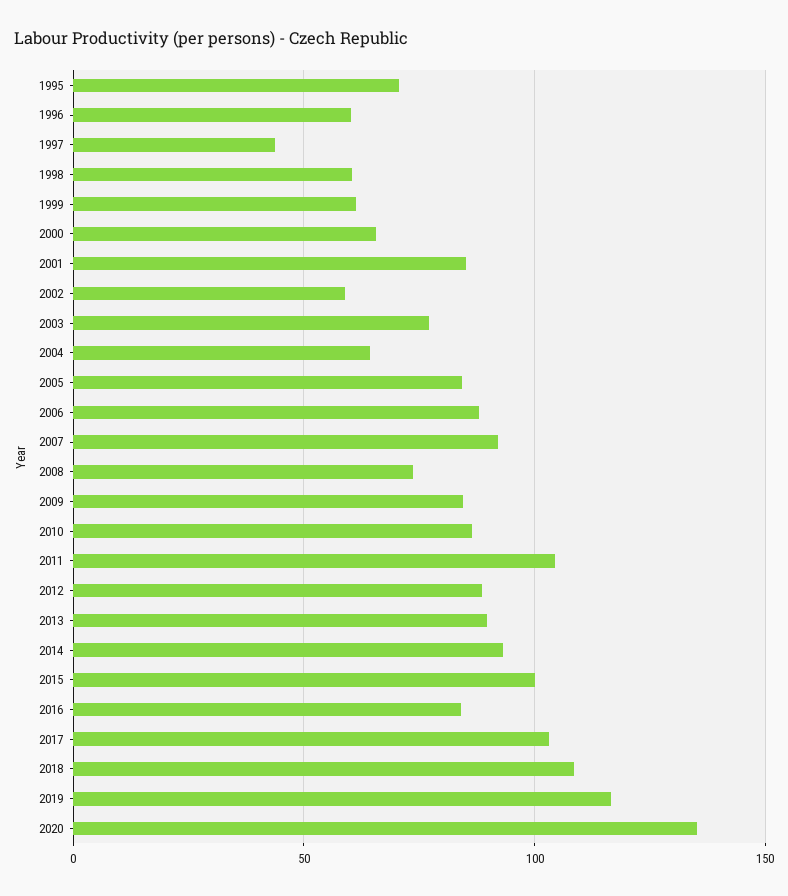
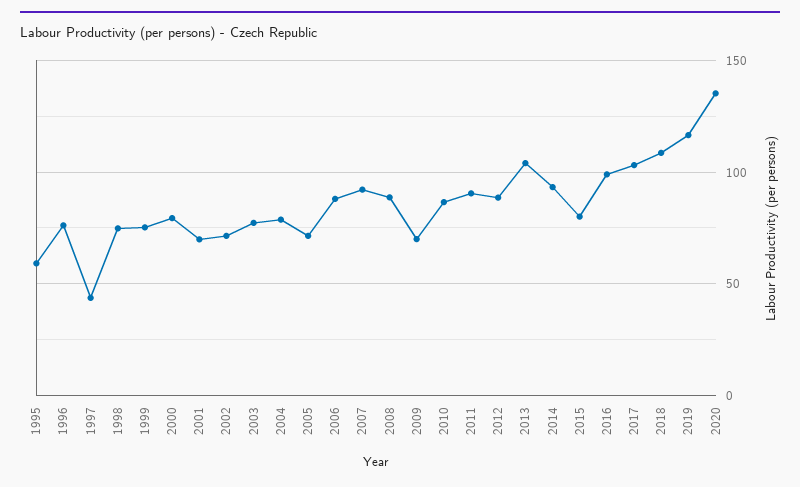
1995: 70 -> 60
1996: 60 -> 75
1998: 60 -> 75
1999: 60 -> 75
2000: 65 -> 80
2001: 85 -> 70
2002: 60 -> 70
2004: 65 -> 80
2005: 85 -> 70
2008: 75 -> 90
2009: 85 -> 70
2011: 105 -> 90
2013: 90 -> 105
2015: 100 -> 80
2016: 85 -> 100

